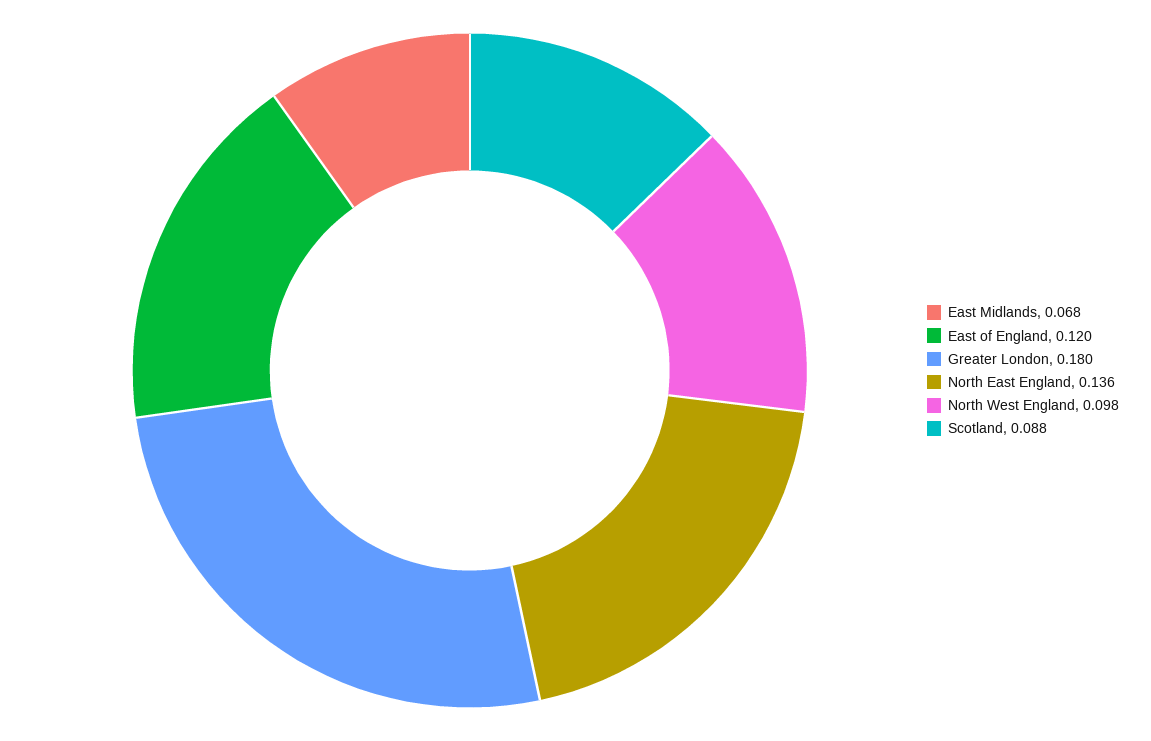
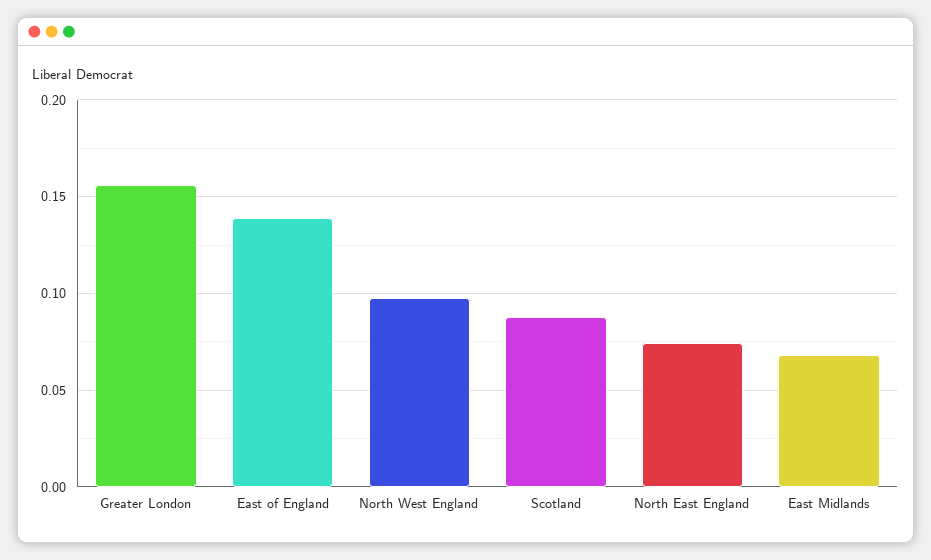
East of England: 0.12 -> 0.14
Greater London: 0.18 -> 0.155
North East England: 0.136 -> 0.075

